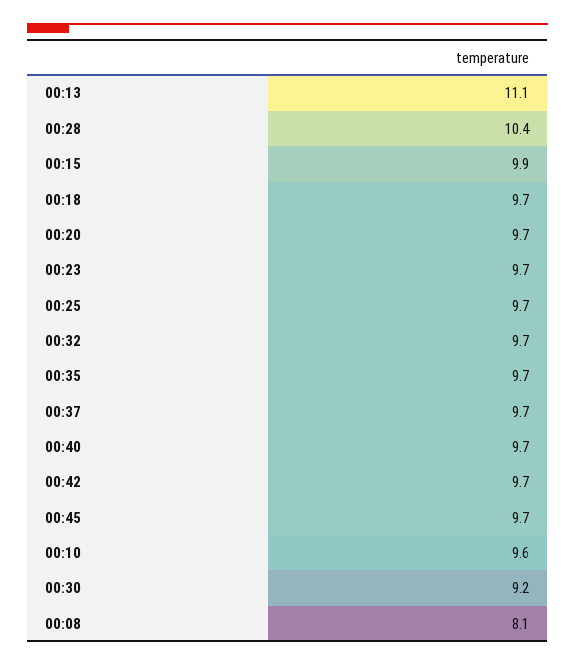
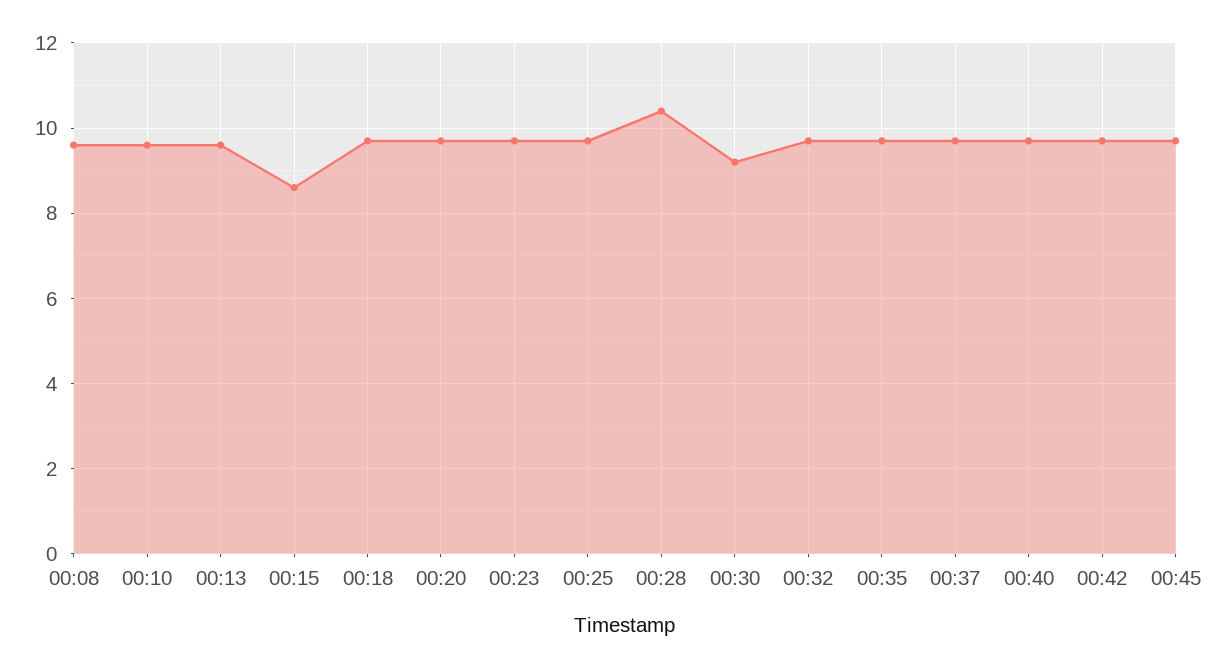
00:13: 11.1 -> 9.5
00:15: 9.9 -> 8.5
00:08: 8.1 -> 9.5

